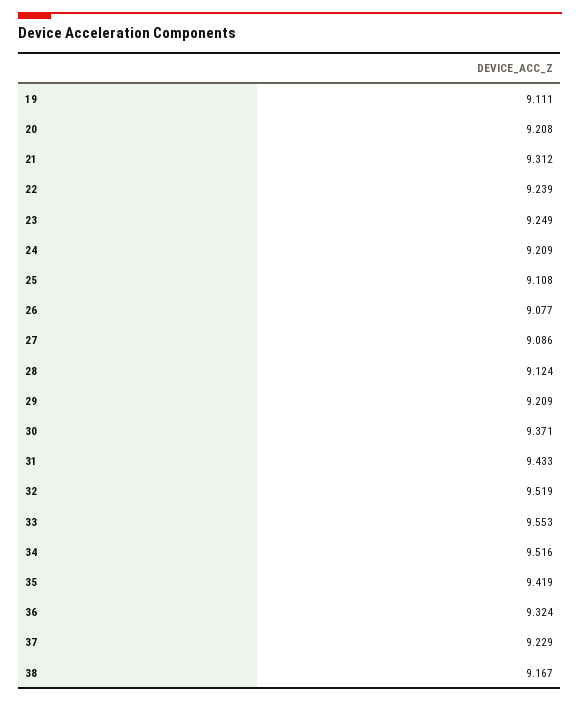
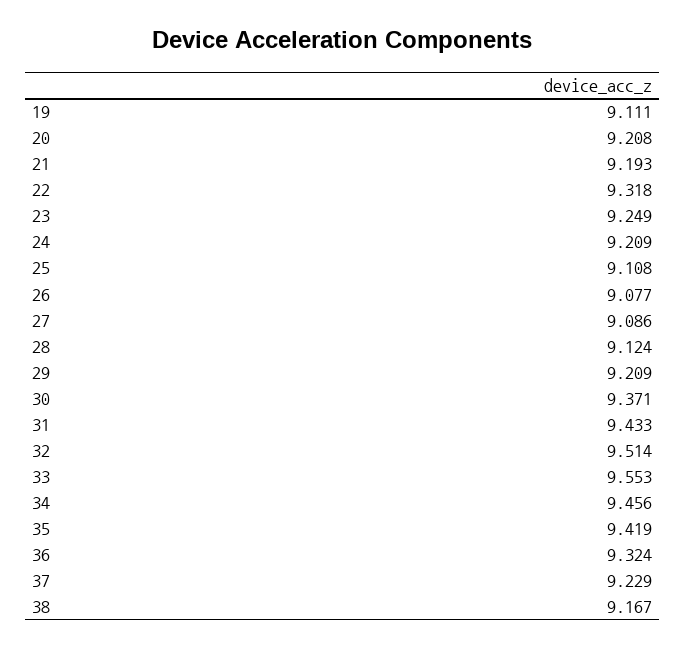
21: 9.312 -> 9.193
22: 9.239 -> 9.318
32: 9.519 -> 9.514
34: 9.516 -> 9.456

